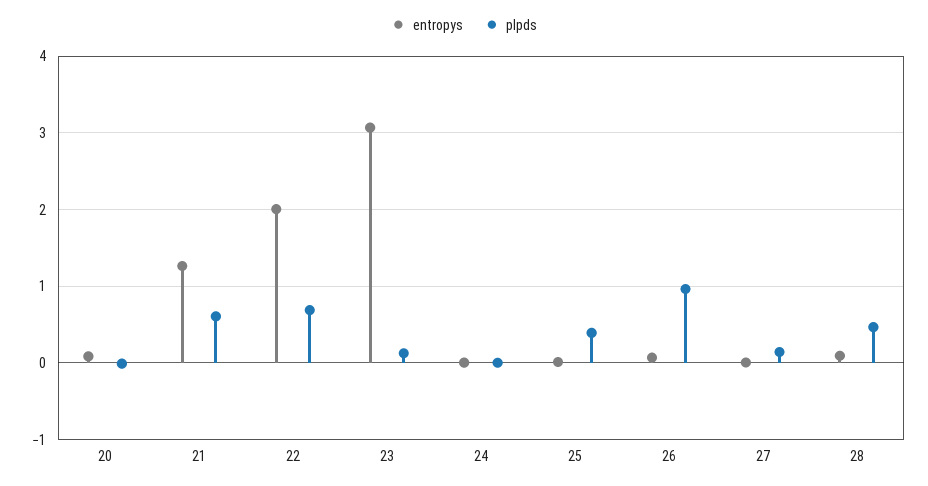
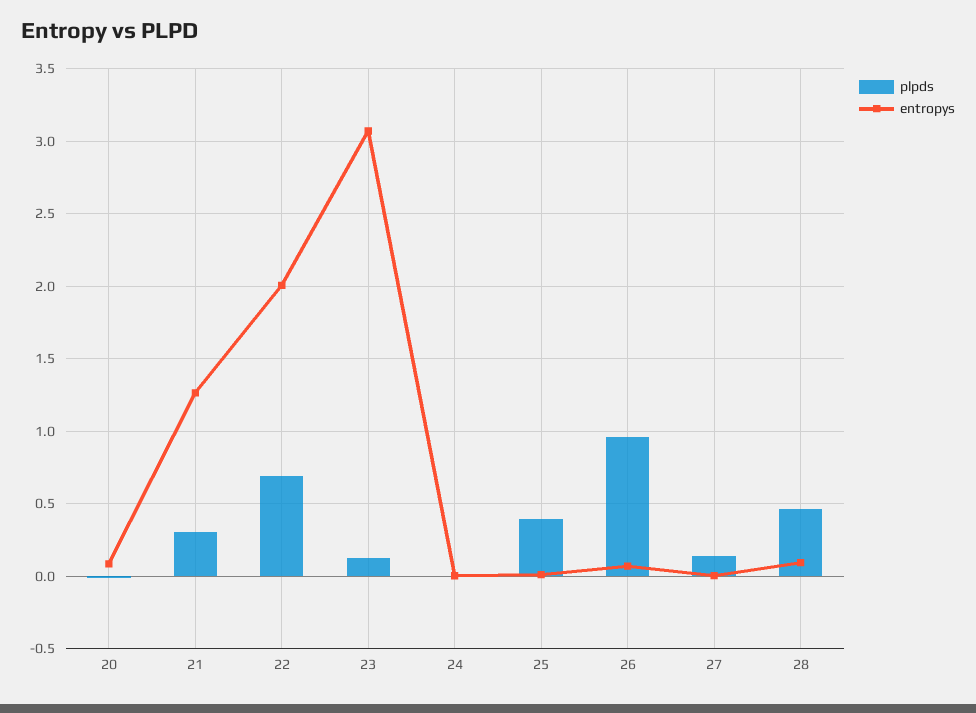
plpds, 21: 0.6 -> 0.3

